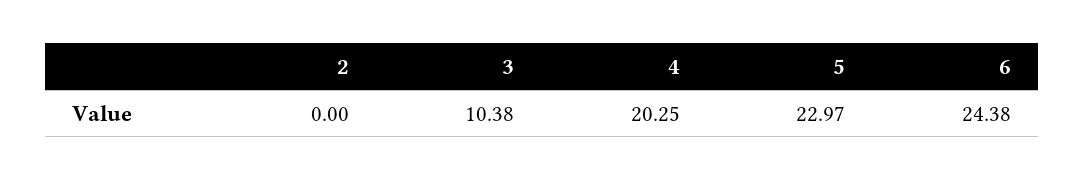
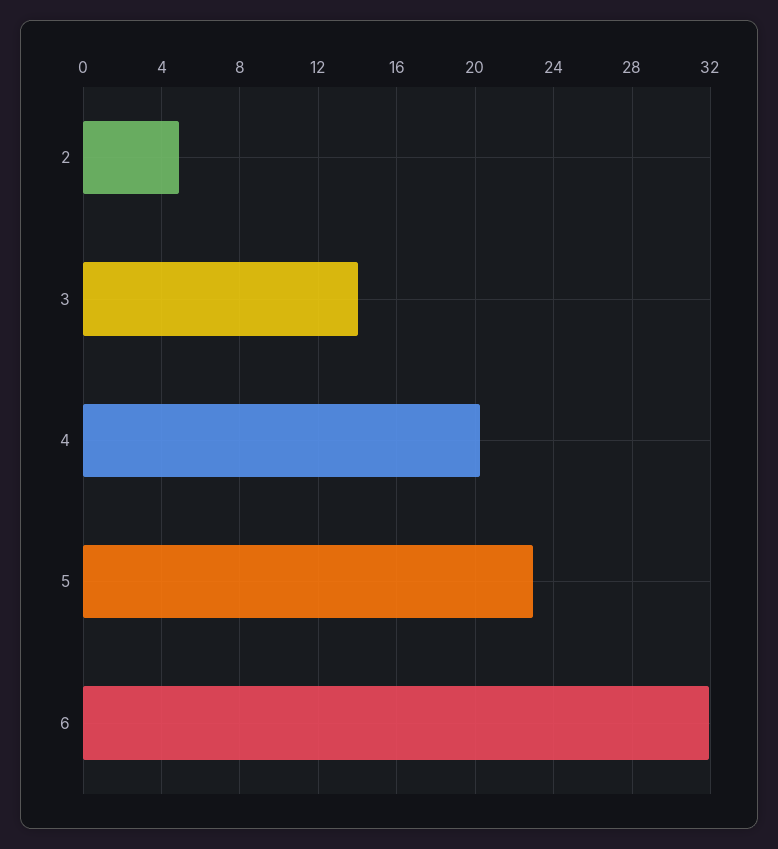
2: 0 -> 5
3: 10.38 -> 14
6: 24.38 -> 32

